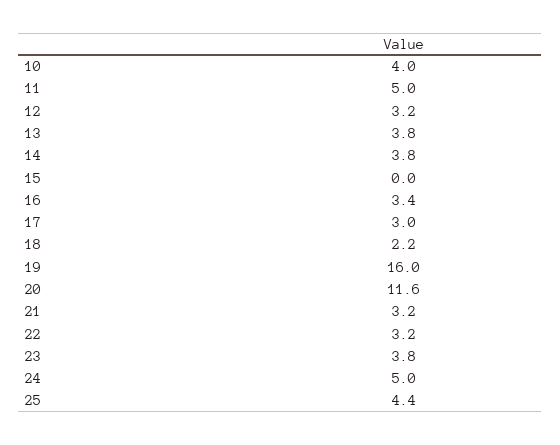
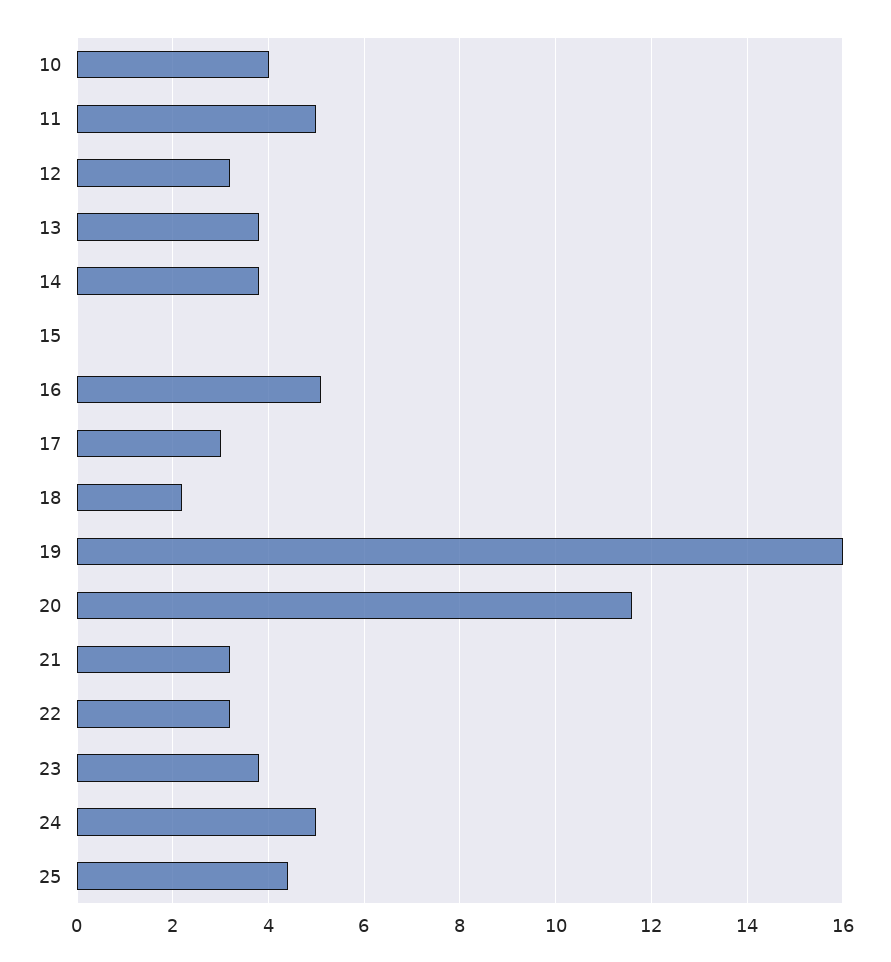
16: 3.4 -> 5

